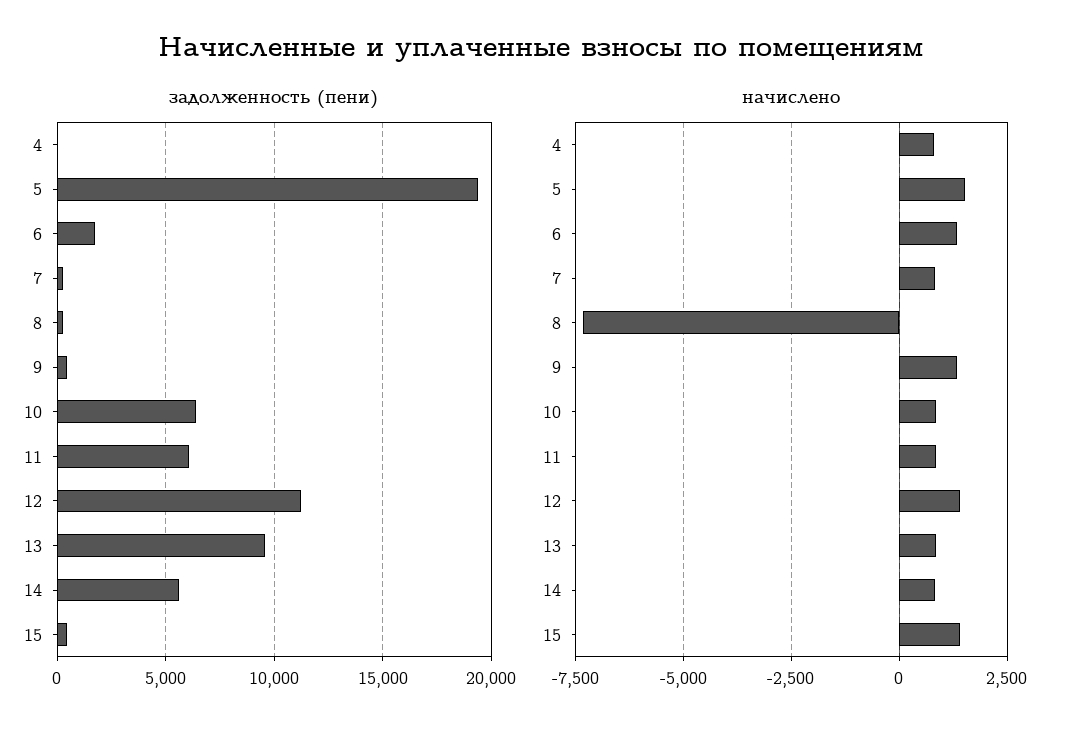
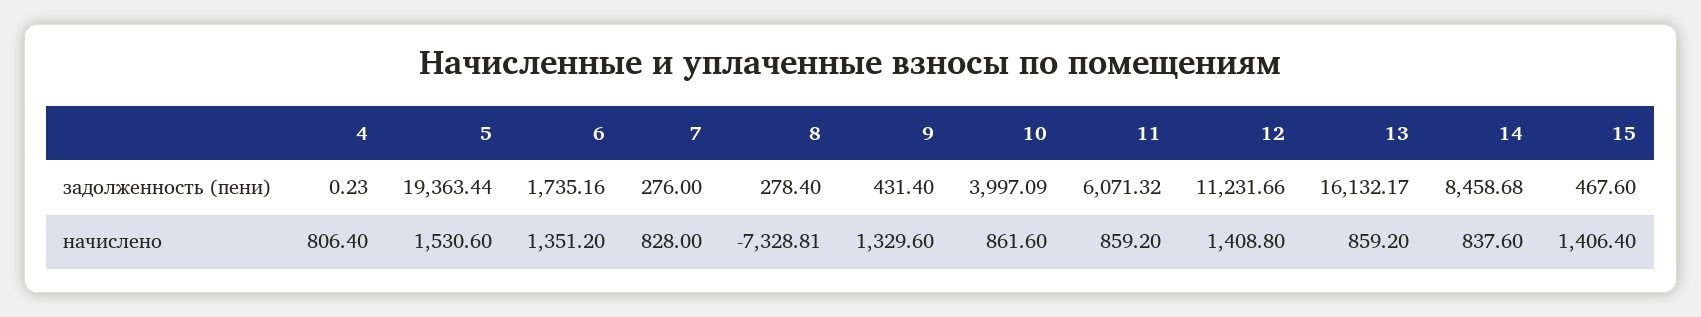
задолженность (пени), 10: 6500 -> 3997.09
задолженность (пени), 13: 9500 -> 16132.17
задолженность (пени), 14: 5500 -> 8458.68

